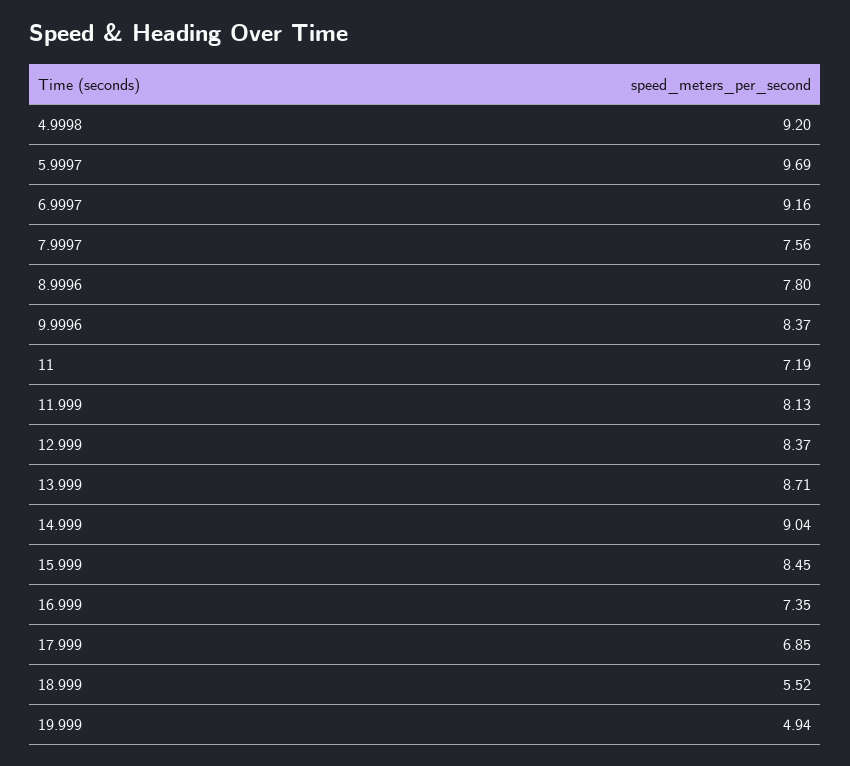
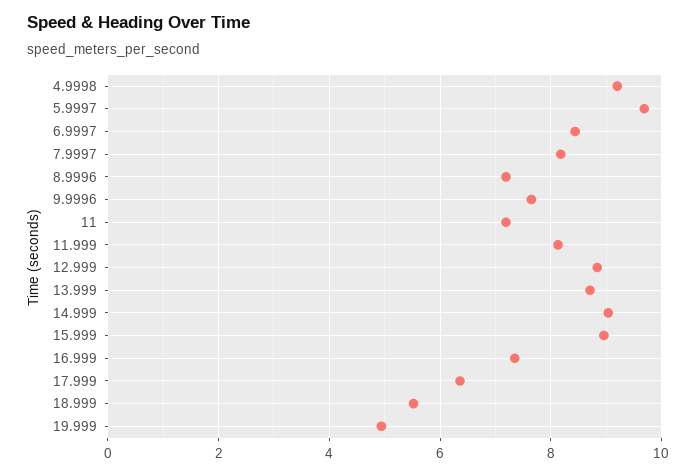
6.9997: 9.16 -> 8.4
7.9997: 7.56 -> 8.2
8.9996: 7.8 -> 7.2
9.9996: 8.37 -> 7.6
12.999: 8.37 -> 8.8
15.999: 8.45 -> 9
17.999: 6.85 -> 6.4

